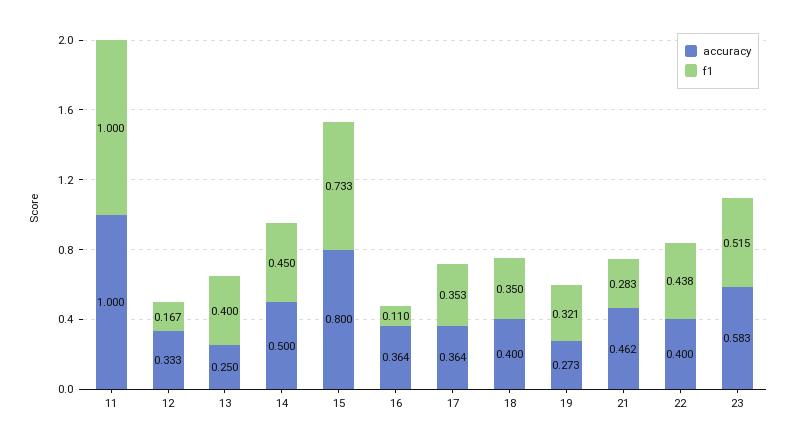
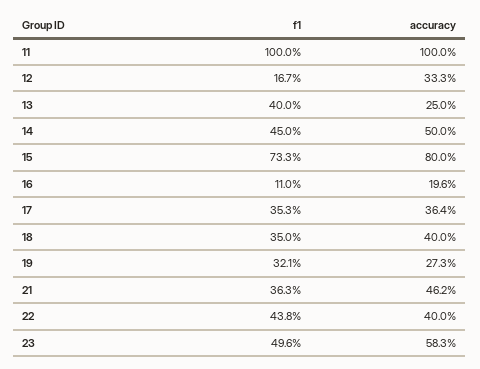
accuracy, 16: 0.364 -> 0.196
f1, 21: 0.283 -> 0.363
f1, 23: 0.515 -> 0.496

